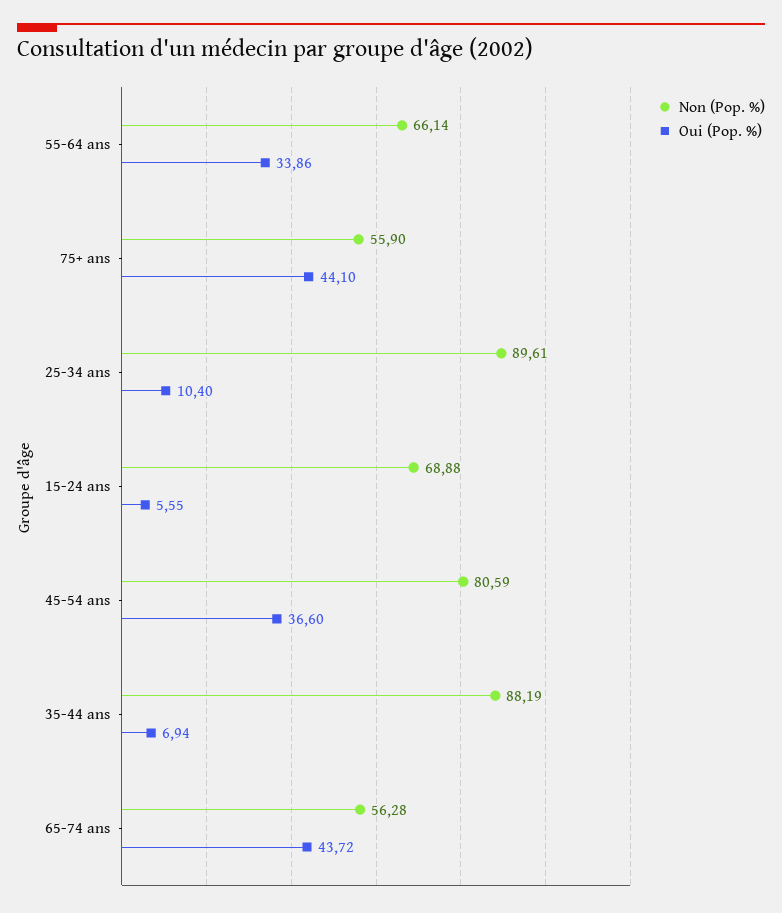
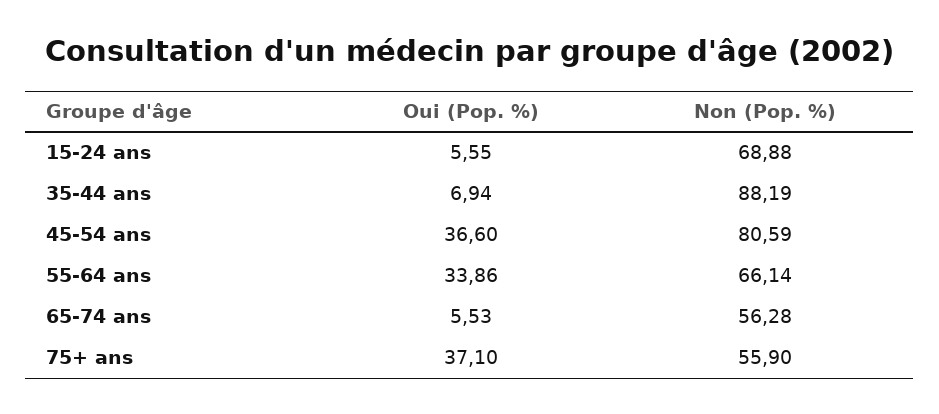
Oui (Pop. %), 75+ ans: 44.1 -> 37.1
Non (Pop. %), 25-34 ans: 89.61 -> none
Oui (Pop. %), 25-34 ans: 10.4 -> none
Oui (Pop. %), 65-74 ans: 43.72 -> 5.53

